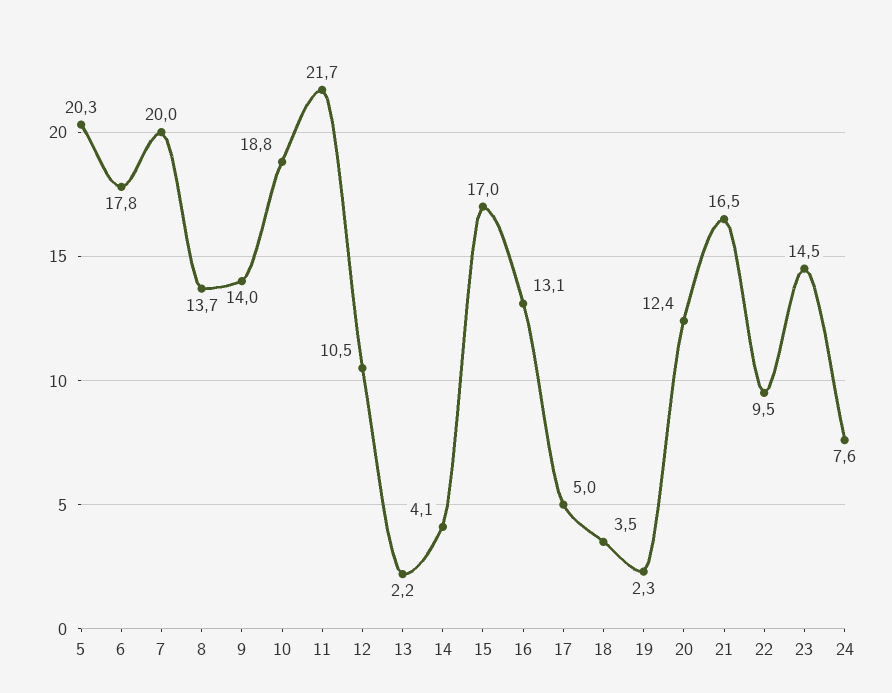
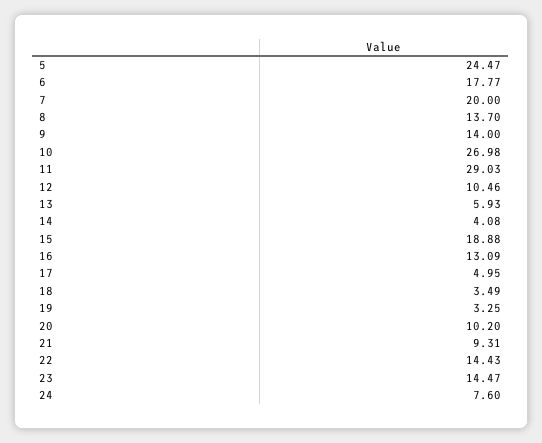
5: 20.3 -> 24.47
10: 18.8 -> 26.98
11: 21.7 -> 29.03
13: 2.2 -> 5.93
15: 17 -> 18.88
19: 2.3 -> 3.25
20: 12.4 -> 10.2
21: 16.5 -> 9.31
22: 9.5 -> 14.43

